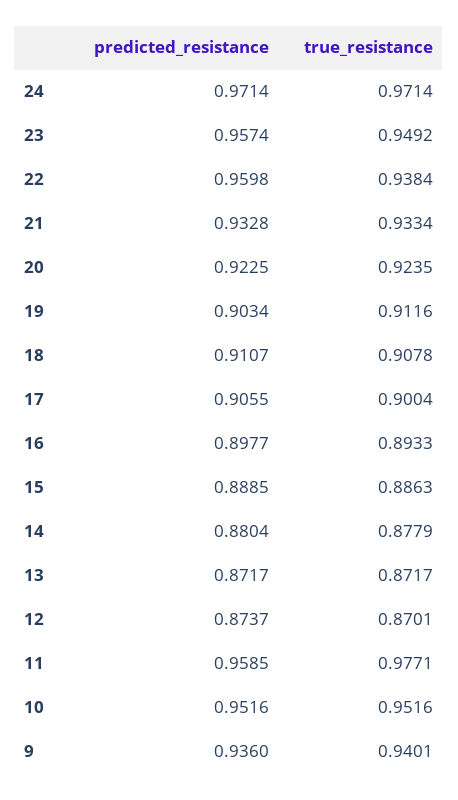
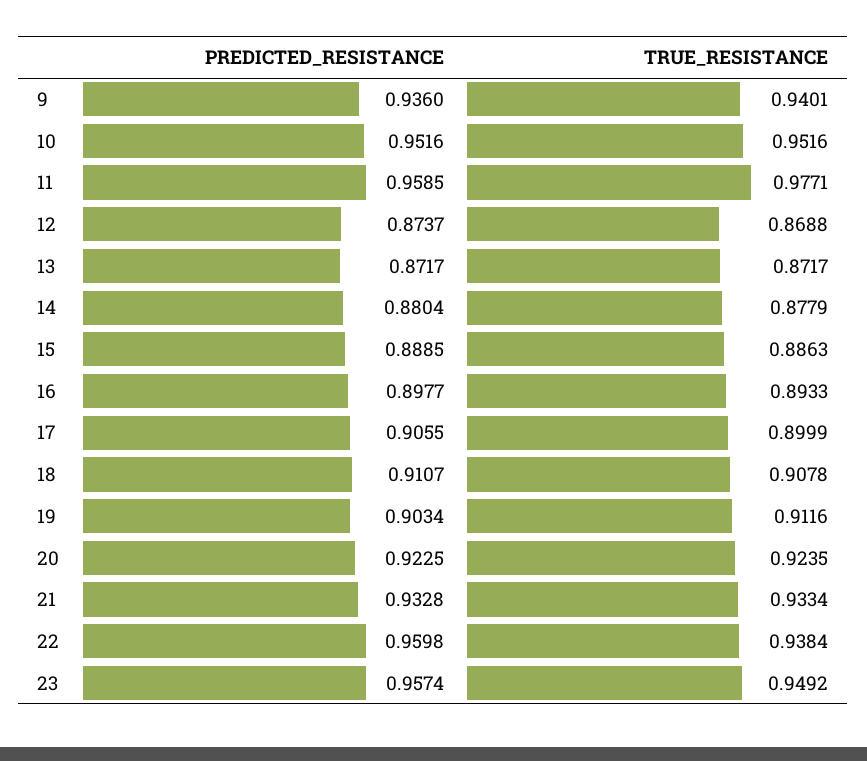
predicted_resistance, 24: 0.9714 -> none
true_resistance, 24: 0.9714 -> none
true_resistance, 17: 0.9004 -> 0.8999
true_resistance, 12: 0.8701 -> 0.8688

